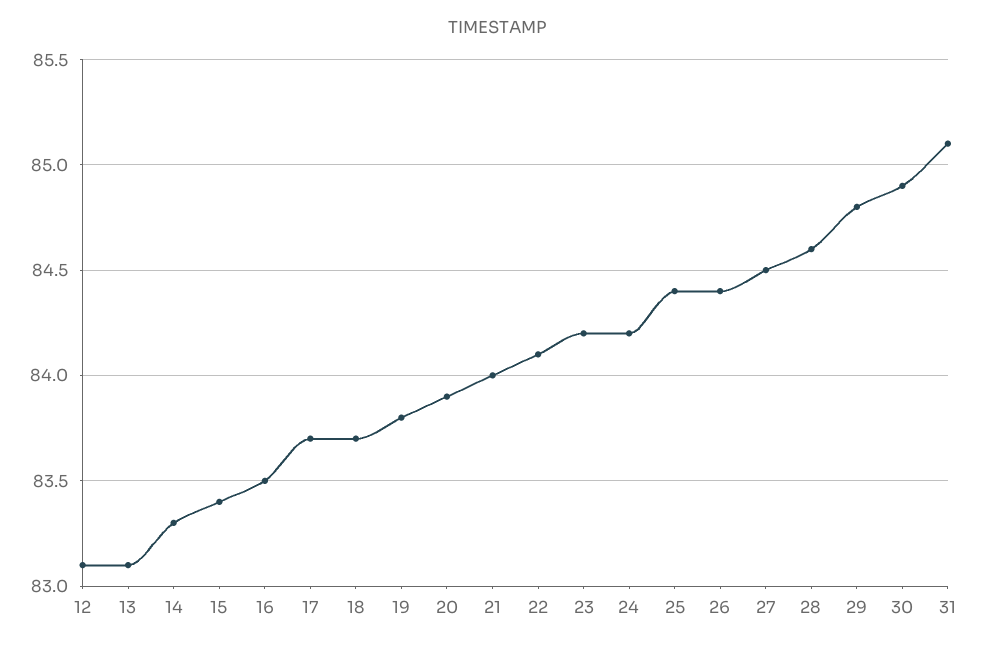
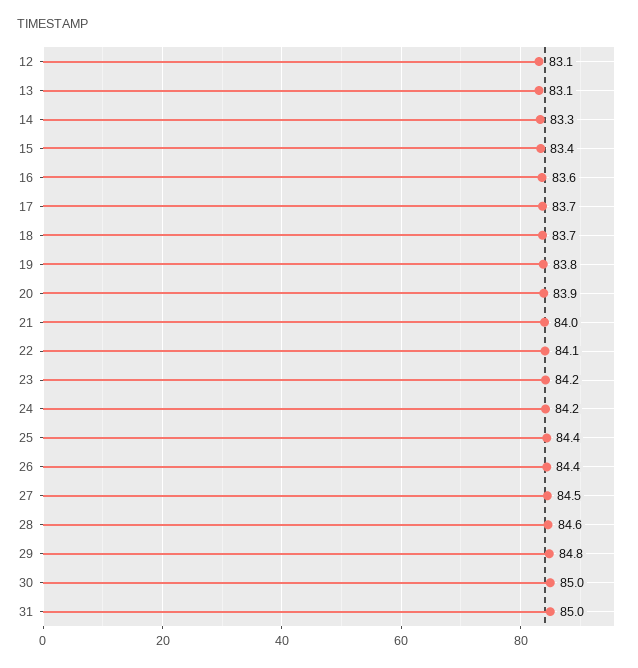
16: 83.5 -> 83.6
30: 84.9 -> 85
31: 85.1 -> 85

